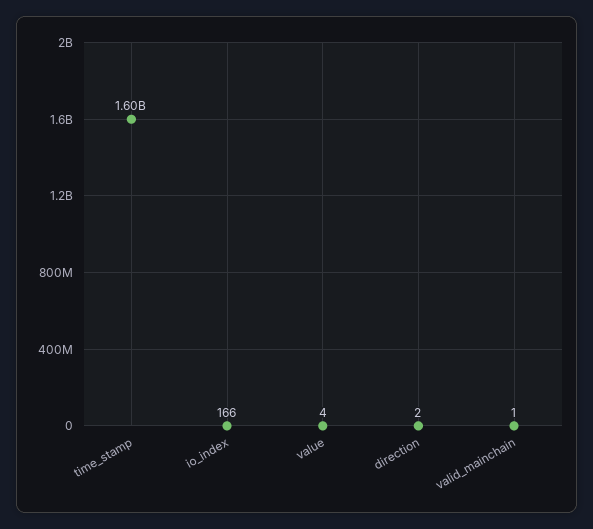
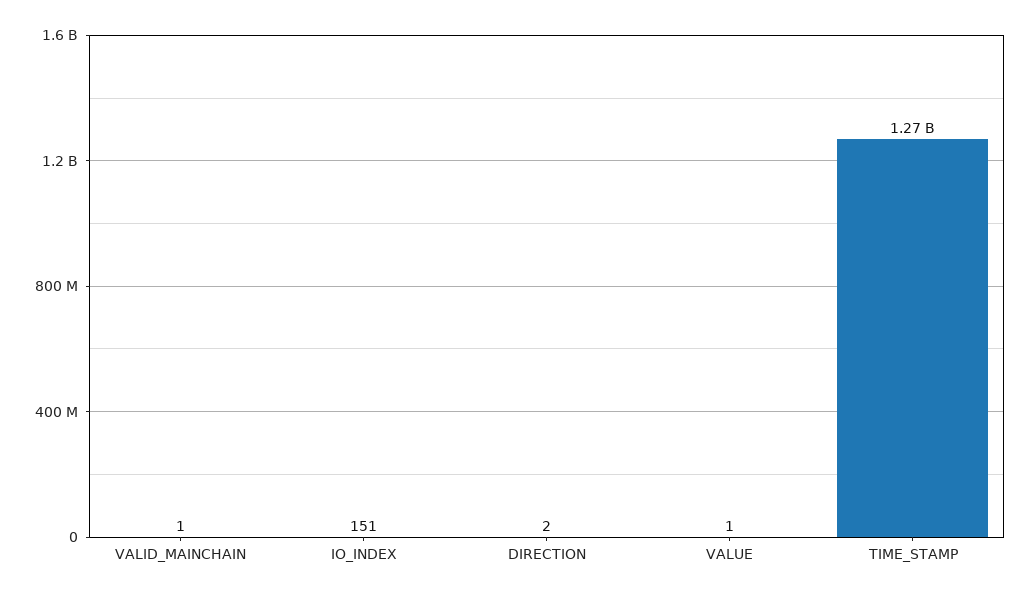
time_stamp: 1600000000 -> 1270000000
io_index: 166 -> 151
value: 4 -> 1

